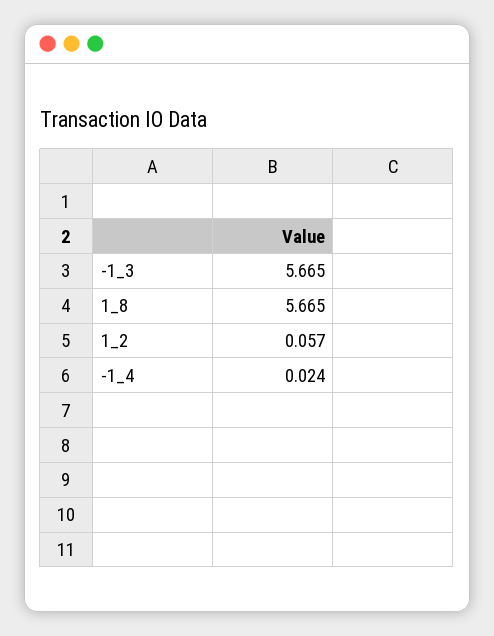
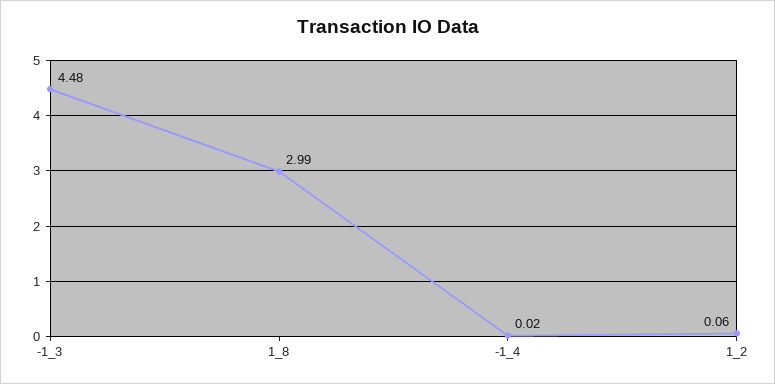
-1_3: 5.665 -> 4.48
1_8: 5.665 -> 2.99

